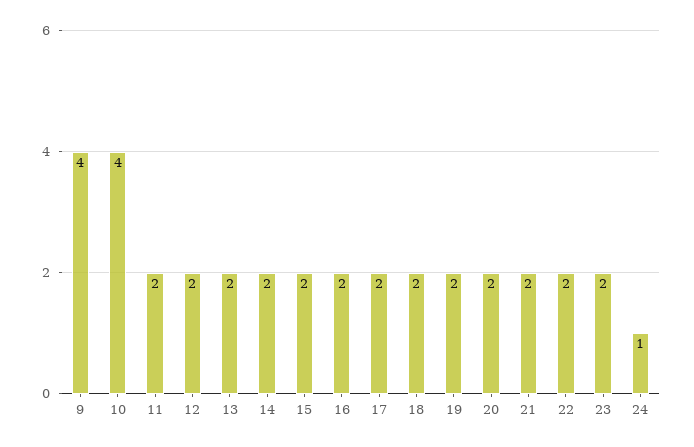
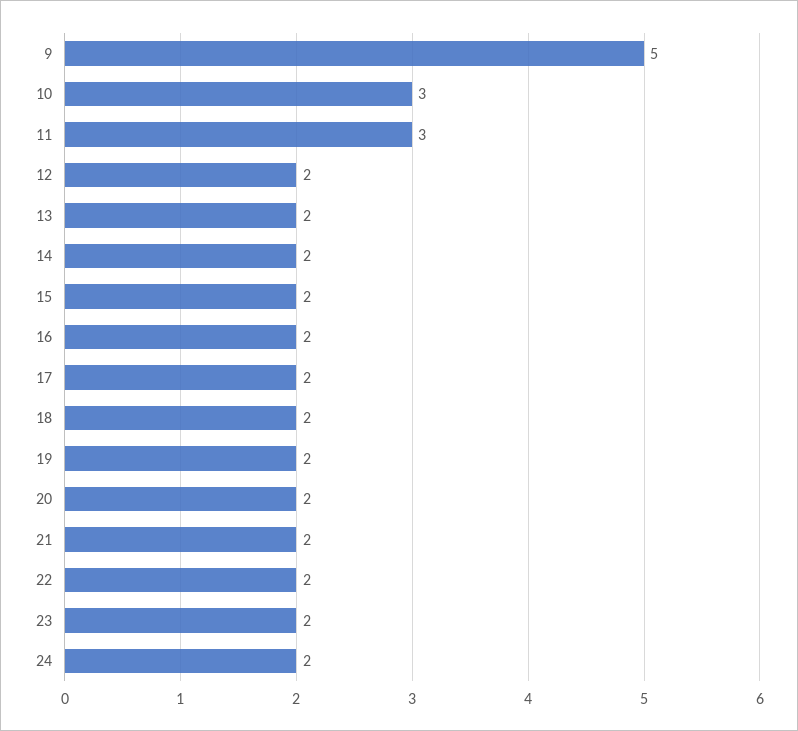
9: 4 -> 5
10: 4 -> 3
11: 2 -> 3
24: 1 -> 2

